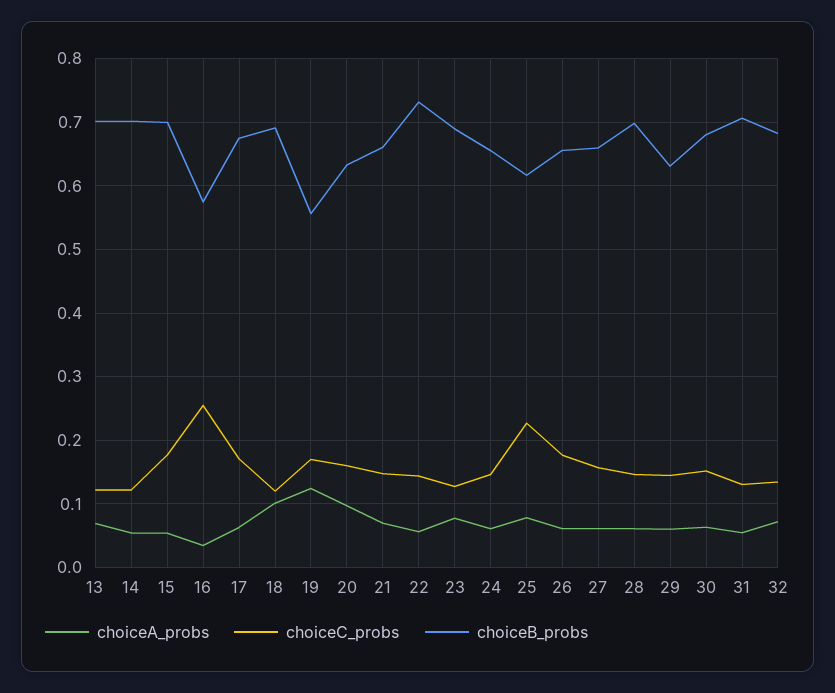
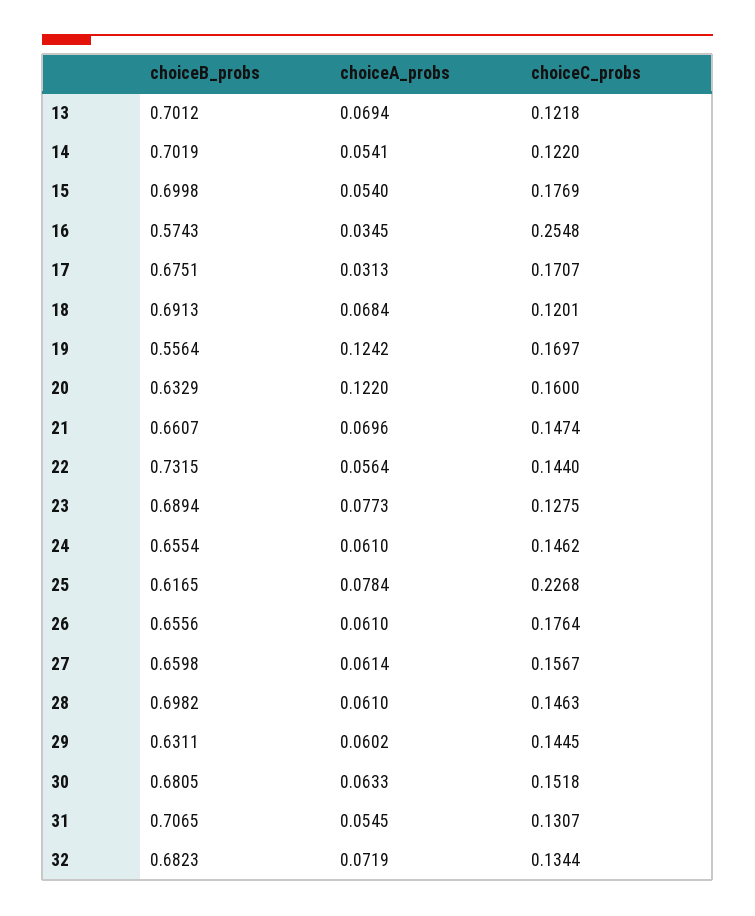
choiceA_probs, 17: 0.06 -> 0.0313
choiceA_probs, 18: 0.1 -> 0.0684
choiceA_probs, 20: 0.1 -> 0.122

